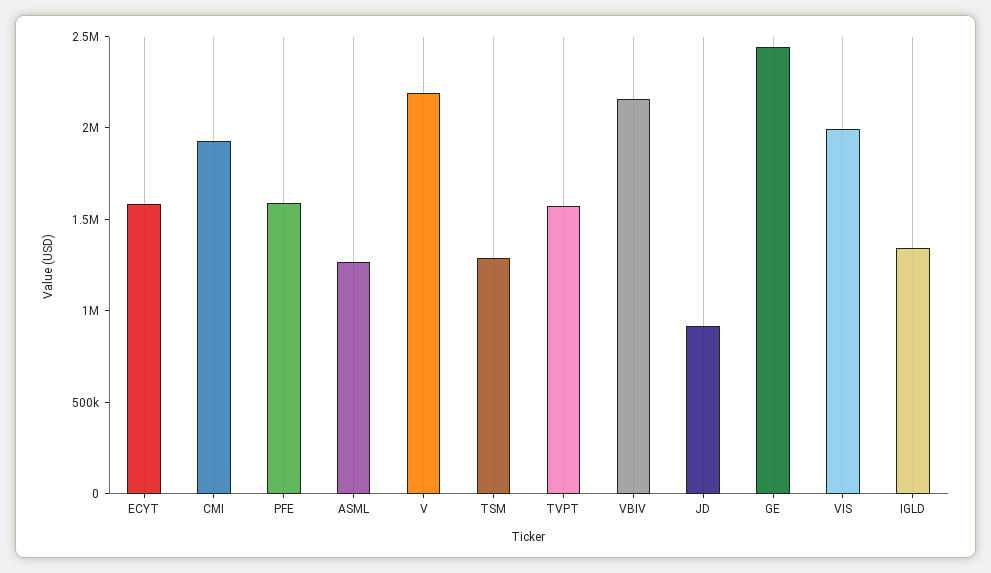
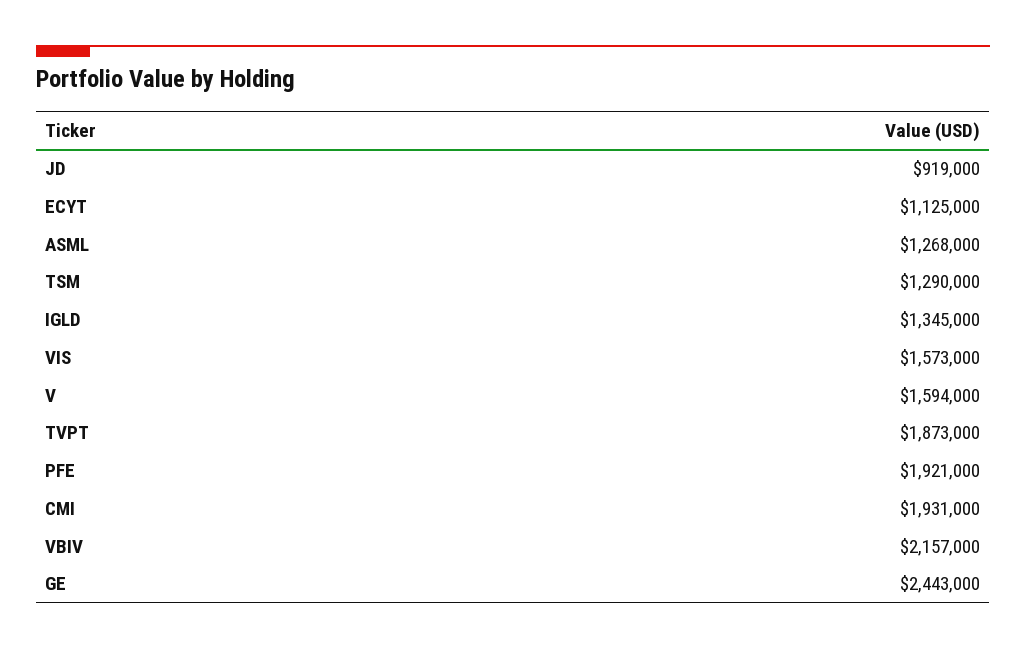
ECYT: 1600000 -> 1125000
PFE: 1600000 -> 1921000
V: 2200000 -> 1594000
TVPT: 1600000 -> 1873000
VIS: 2000000 -> 1573000

